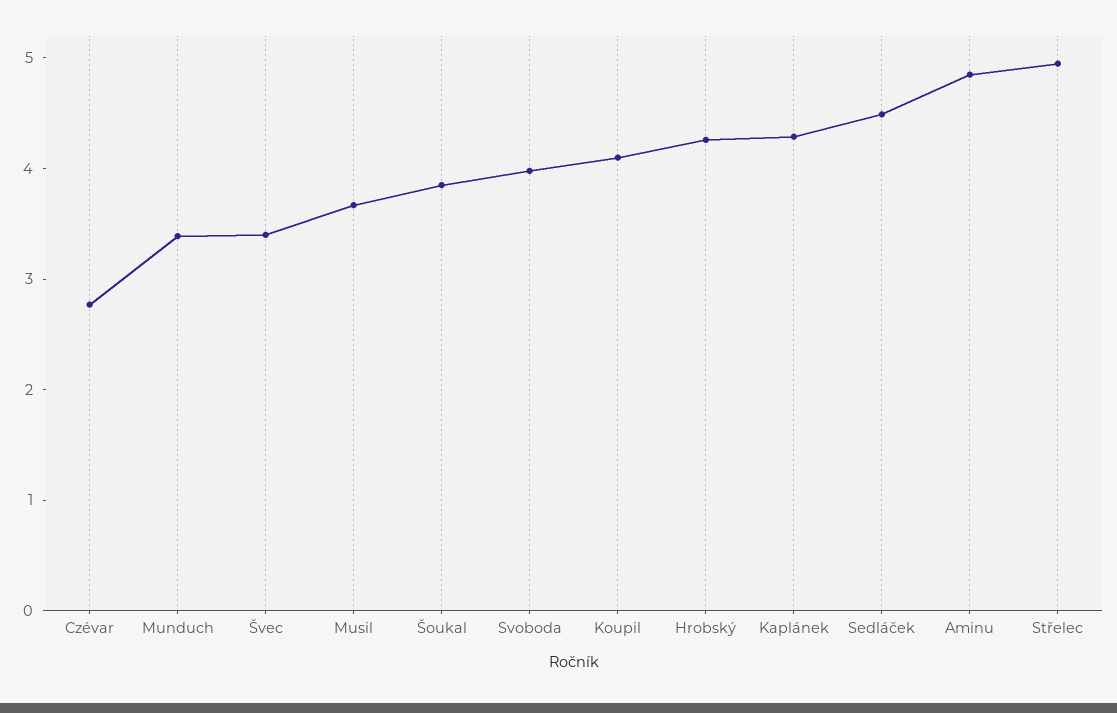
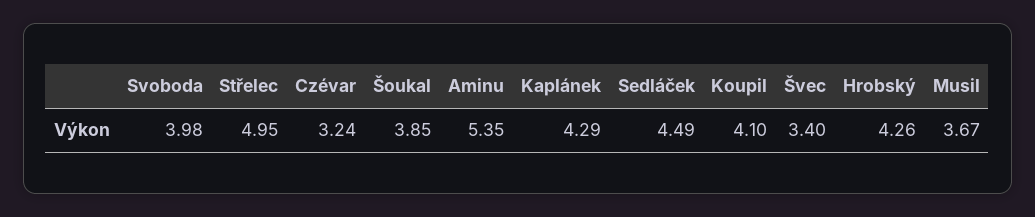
Czévar: 2.8 -> 3.24
Munduch: 3.4 -> none
Aminu: 4.8 -> 5.35

